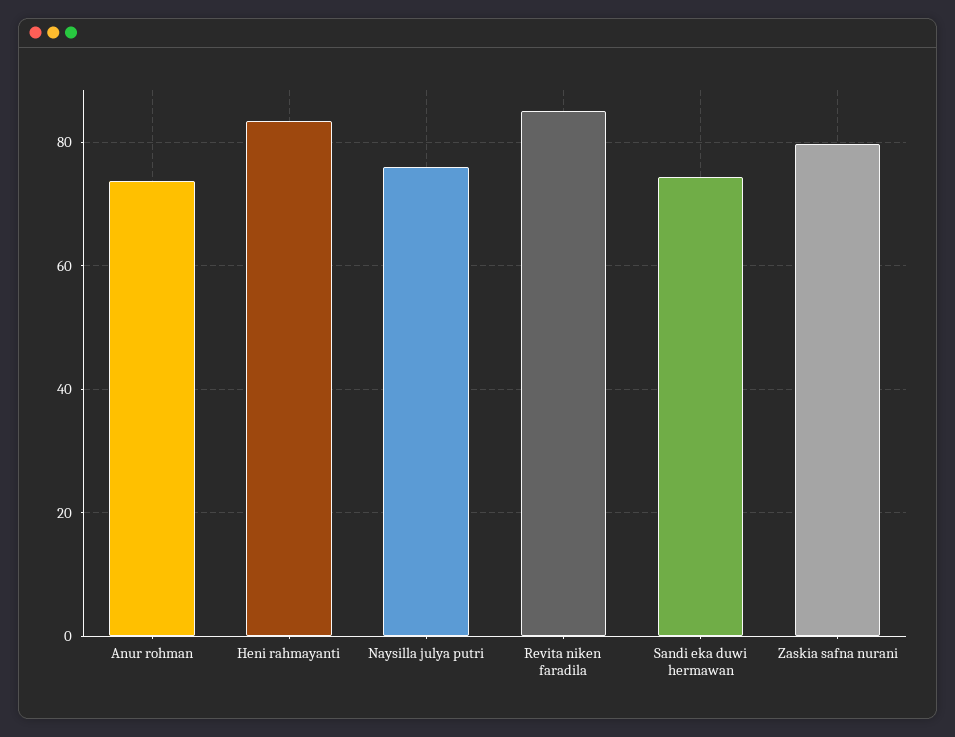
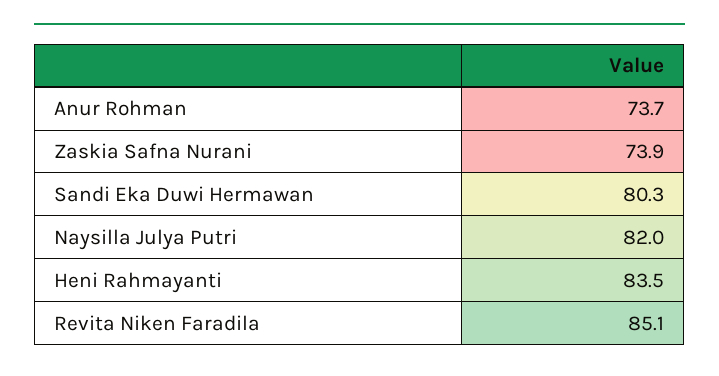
Naysilla julya putri: 76 -> 82
Sandi eka duwi hermawan: 74 -> 80.3
Zaskia safna nurani: 80 -> 73.9

